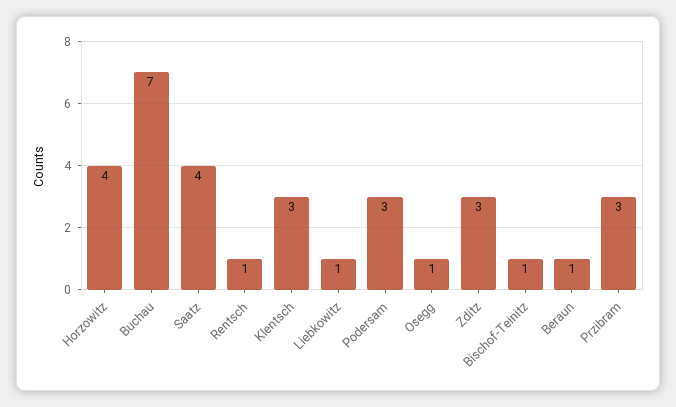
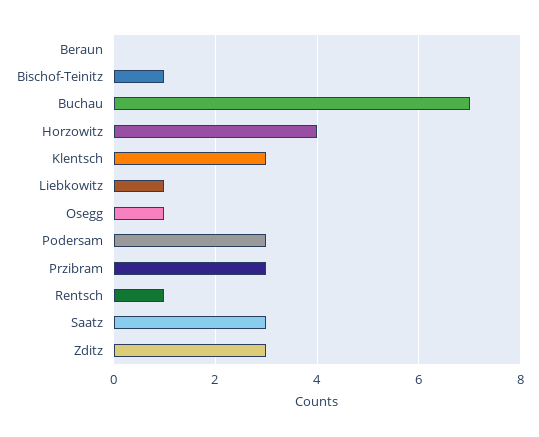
Saatz: 4 -> 3
Beraun: 1 -> 0

